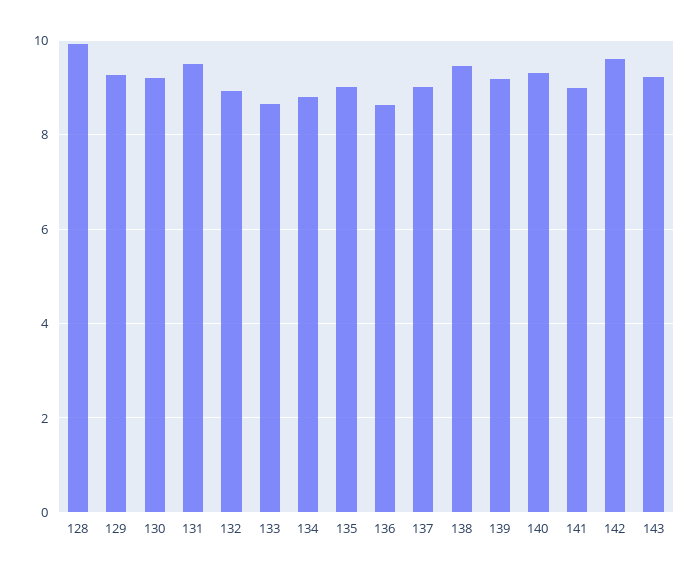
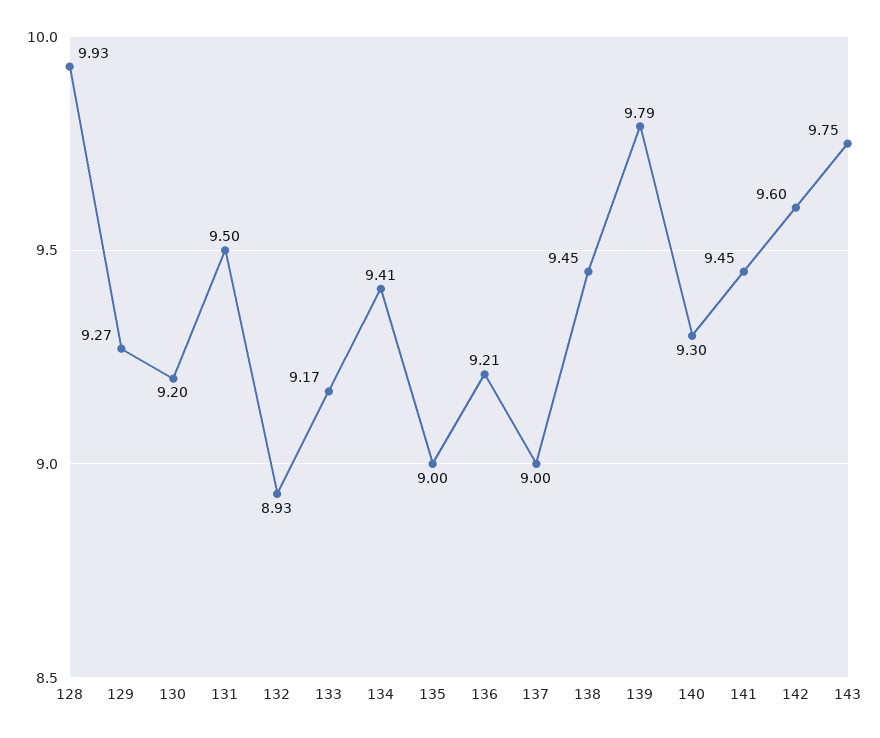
133: 8.6 -> 9.17
134: 8.8 -> 9.41
136: 8.6 -> 9.21
139: 9.2 -> 9.79
141: 9 -> 9.45
143: 9.2 -> 9.75

